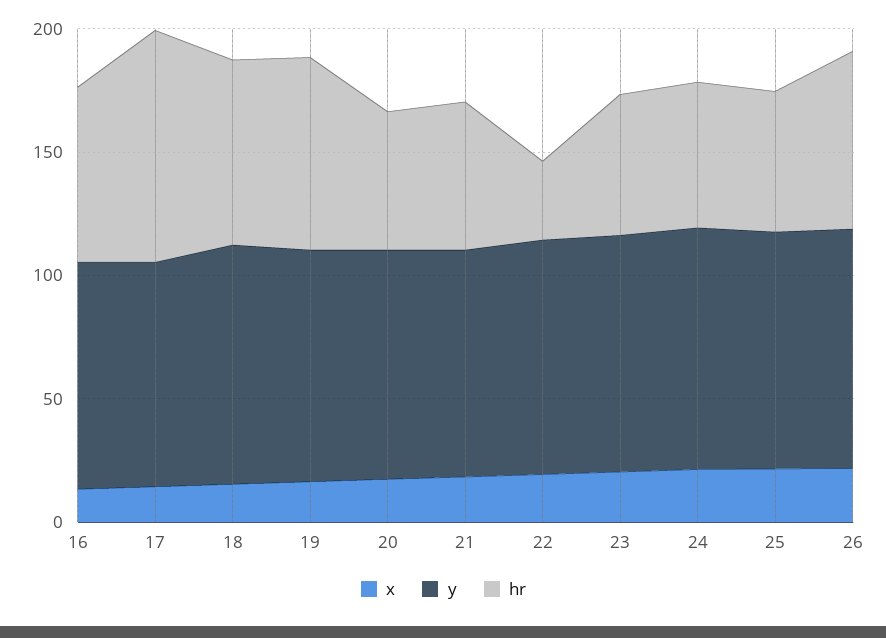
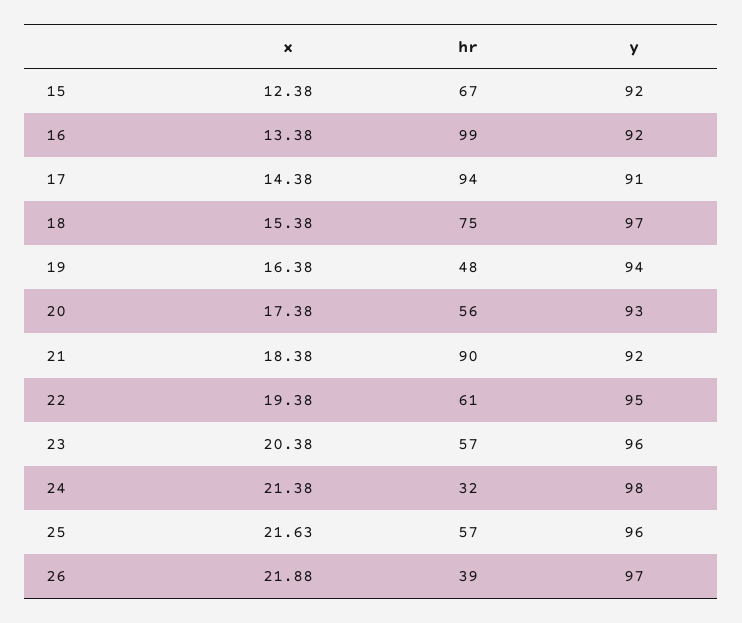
hr, 16: 70 -> 99
hr, 19: 80 -> 48
hr, 21: 60 -> 90
hr, 22: 30 -> 61
hr, 24: 60 -> 32
hr, 26: 70 -> 39
x, 15: none -> 12.38
hr, 15: none -> 67
y, 15: none -> 92

